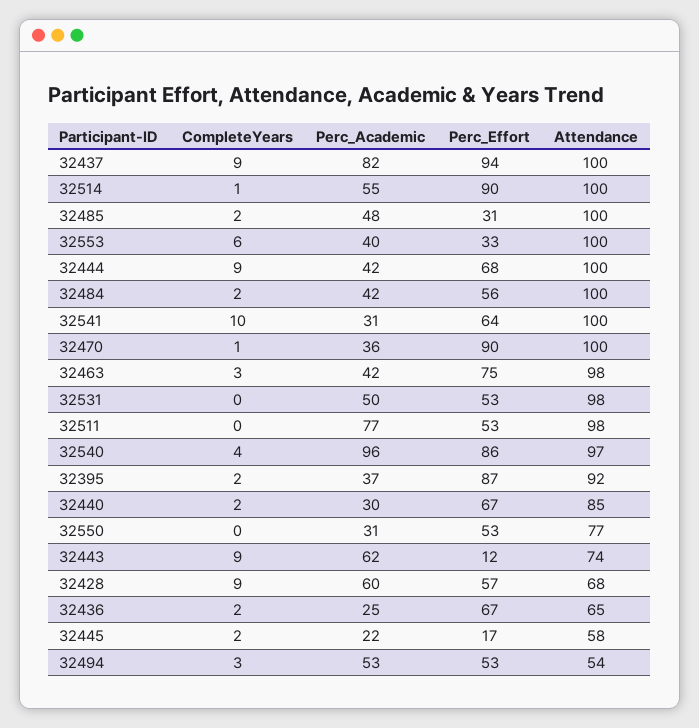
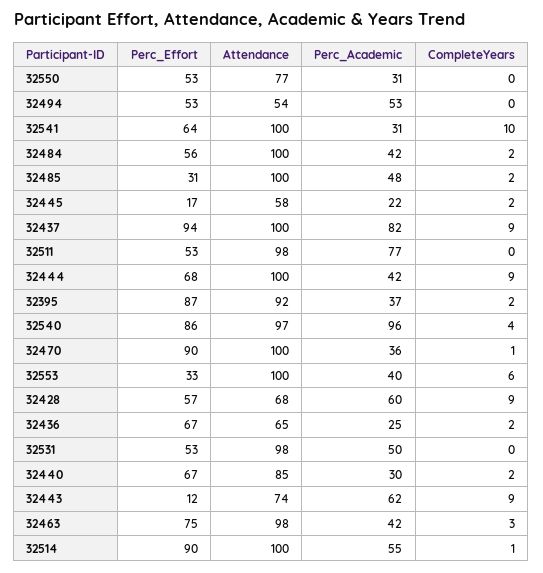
CompleteYears, 32494: 3 -> 0

